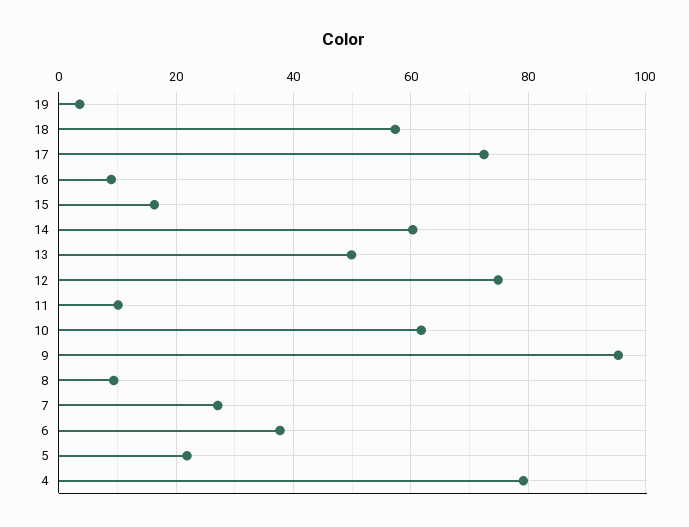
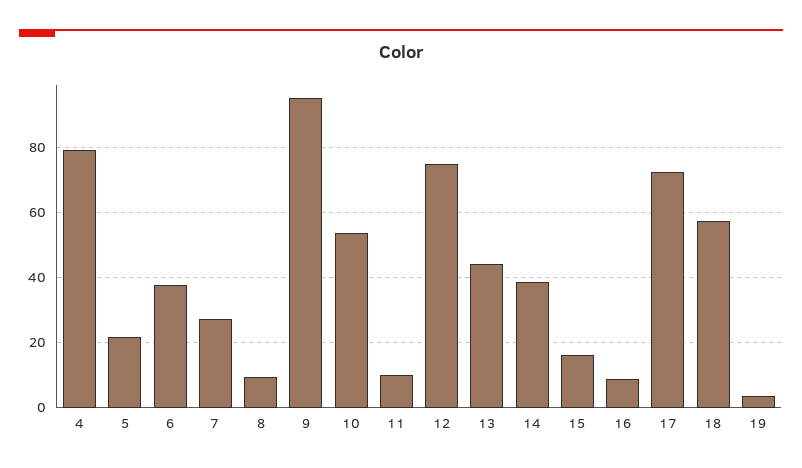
14: 60 -> 38
13: 50 -> 44
10: 62 -> 54

